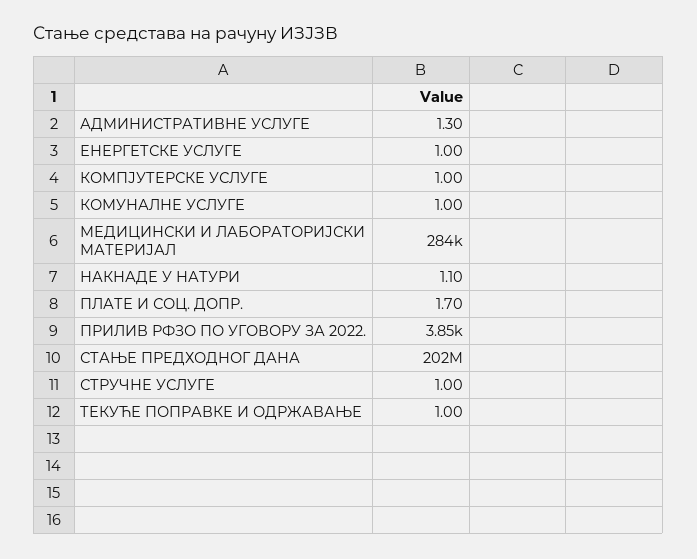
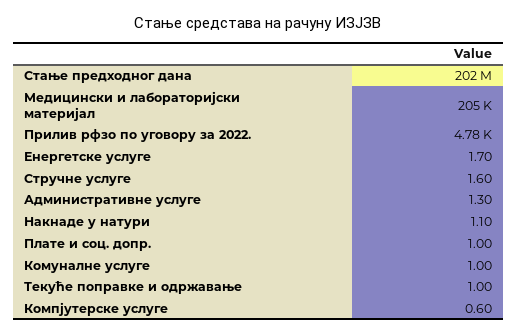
ЕНЕРГЕТСКЕ УСЛУГЕ: 1 -> 1.7
КОМПЈУТЕРСКЕ УСЛУГЕ: 1 -> 0.6
МЕДИЦИНСКИ И ЛАБОРАТОРИЈСКИ МАТЕРИЈАЛ: 284000 -> 205000
ПЛАТЕ И СОЦ. ДОПР.: 1.7 -> 1
ПРИЛИВ РФЗО ПО УГОВОРУ ЗА 2022.: 3850 -> 4780
СТРУЧНЕ УСЛУГЕ: 1 -> 1.6

